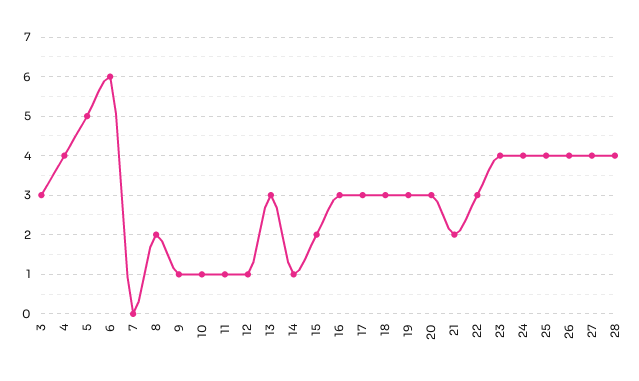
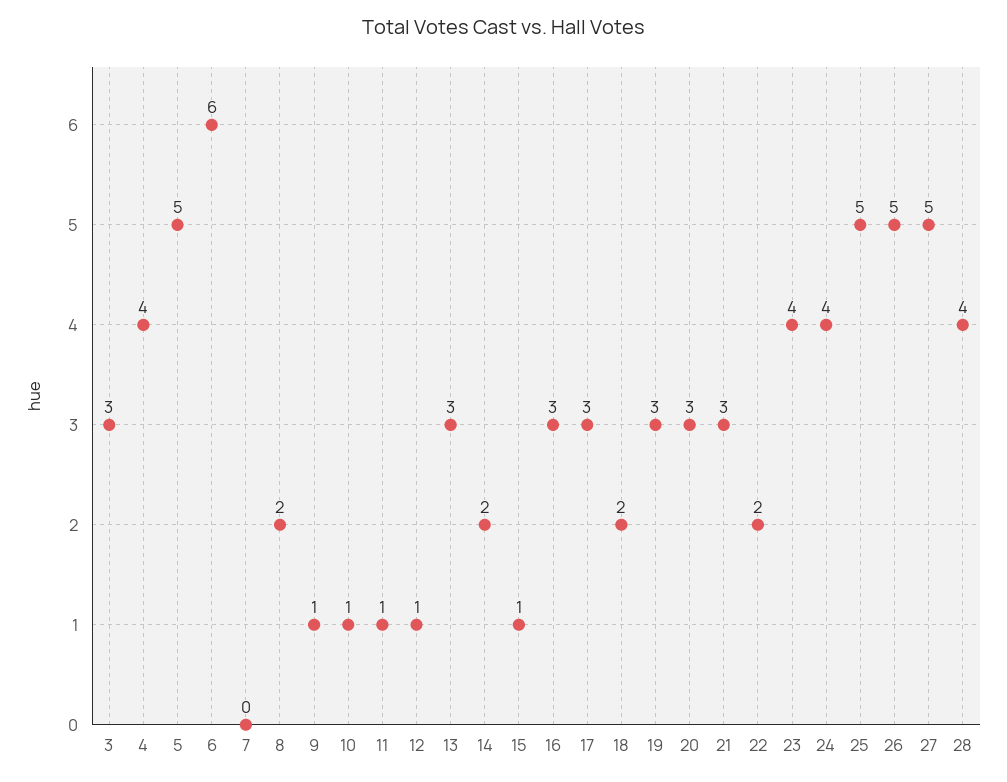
14: 1 -> 2
15: 2 -> 1
18: 3 -> 2
21: 2 -> 3
22: 3 -> 2
25: 4 -> 5
26: 4 -> 5
27: 4 -> 5

